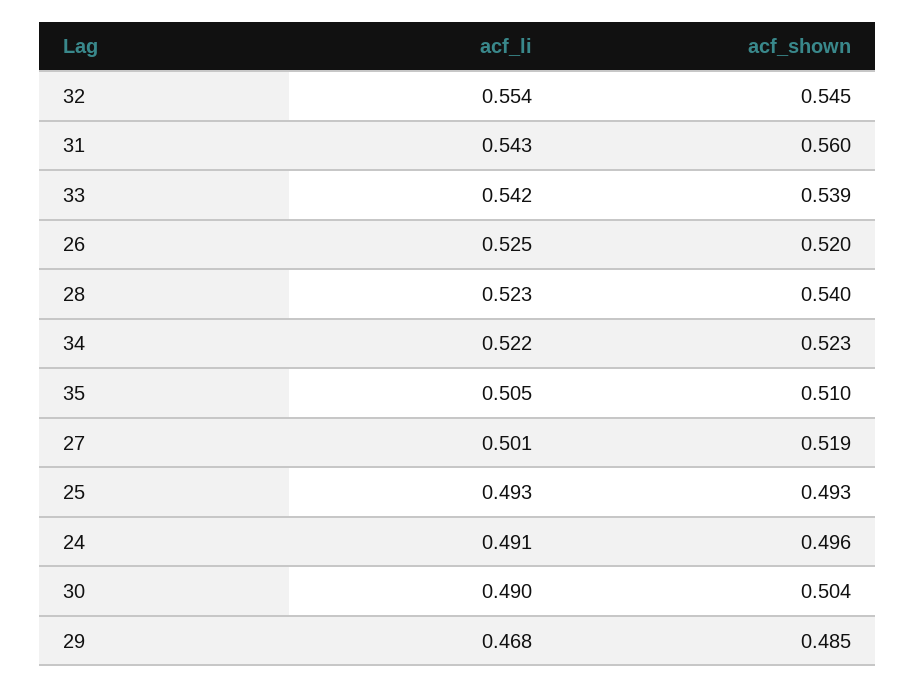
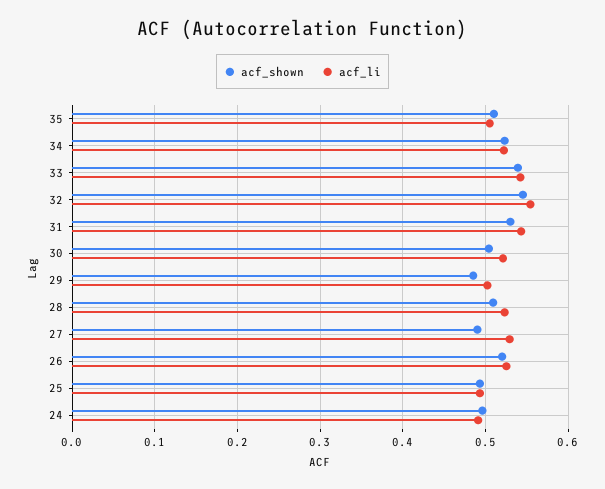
acf_shown, 31: 0.56 -> 0.53
acf_shown, 28: 0.54 -> 0.51
acf_li, 27: 0.501 -> 0.53
acf_shown, 27: 0.519 -> 0.49
acf_li, 30: 0.49 -> 0.52
acf_li, 29: 0.468 -> 0.5

